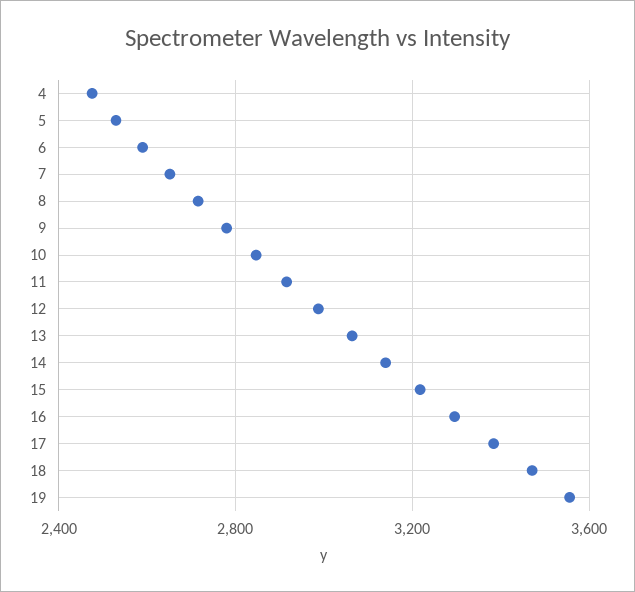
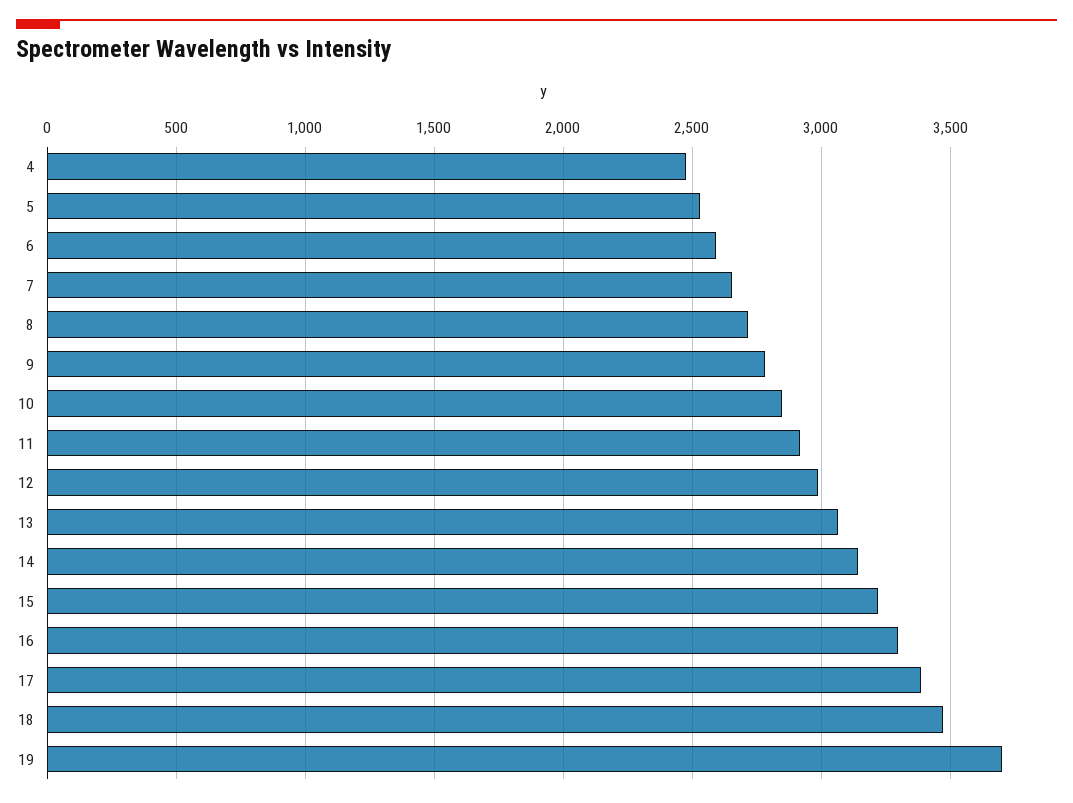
19: 3550 -> 3700

